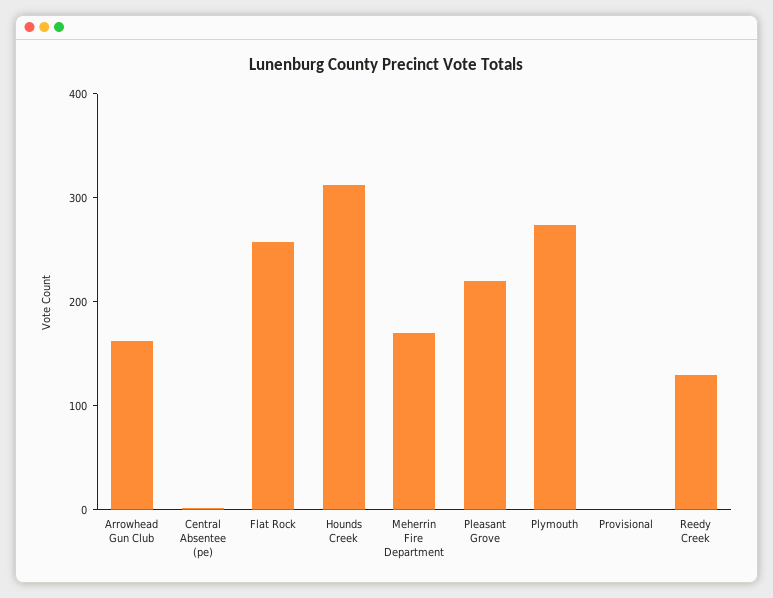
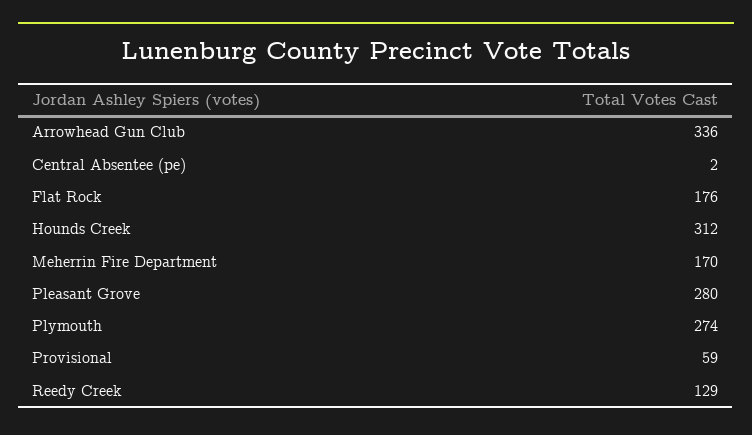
Arrowhead Gun Club: 160 -> 336
Flat Rock: 260 -> 176
Pleasant Grove: 220 -> 280
Provisional: 0 -> 59

